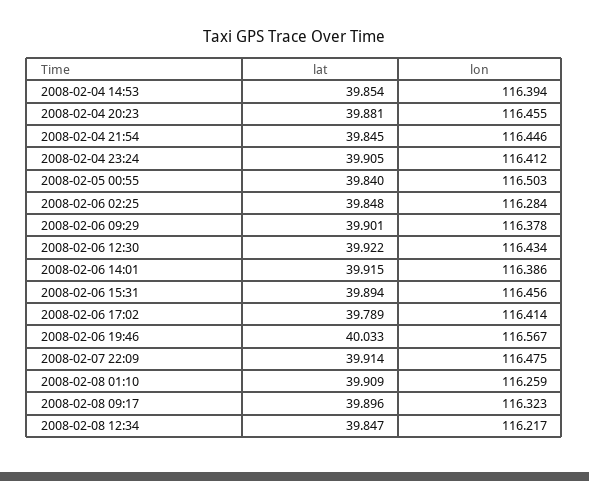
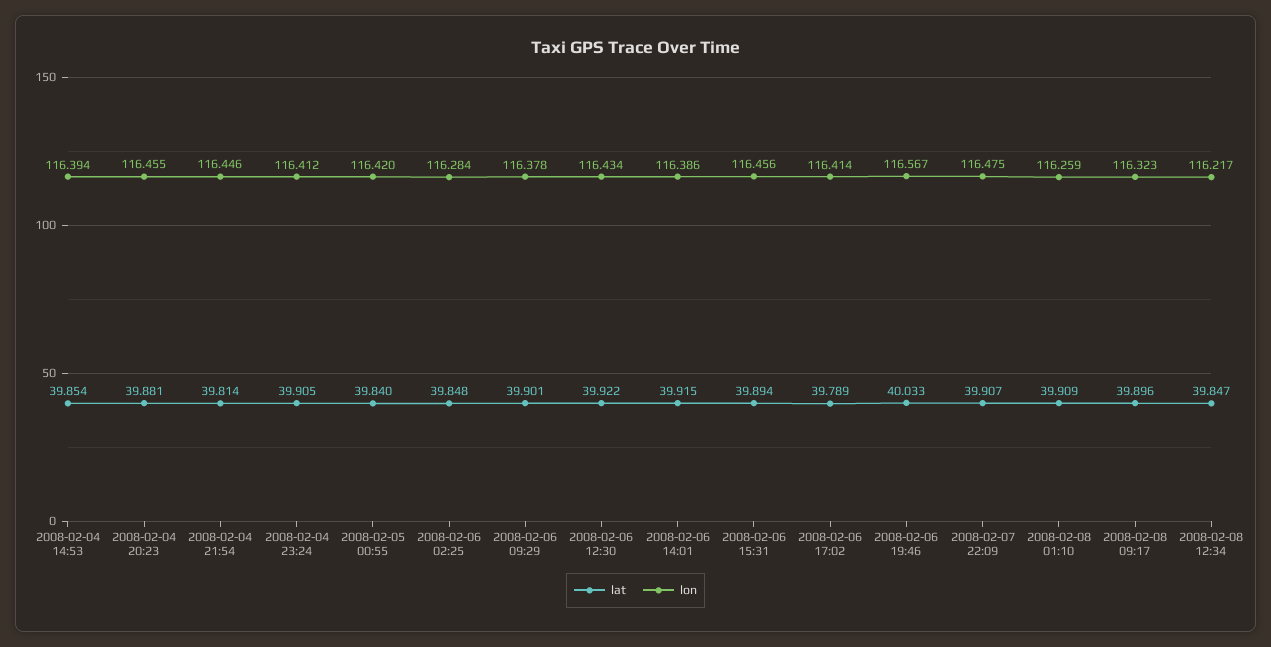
lat, 2008-02-04 21:54: 39.845 -> 39.814
lon, 2008-02-05 00:55: 116.503 -> 116.42
lat, 2008-02-07 22:09: 39.914 -> 39.907

